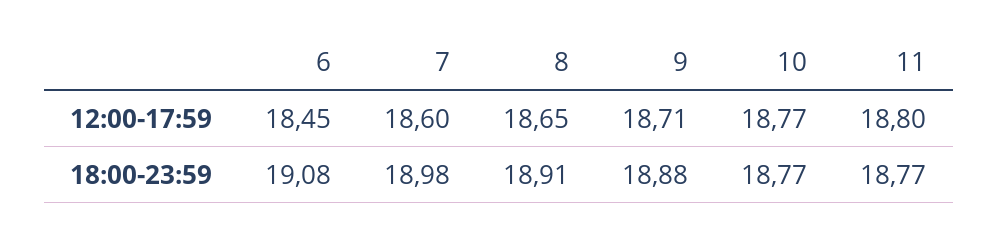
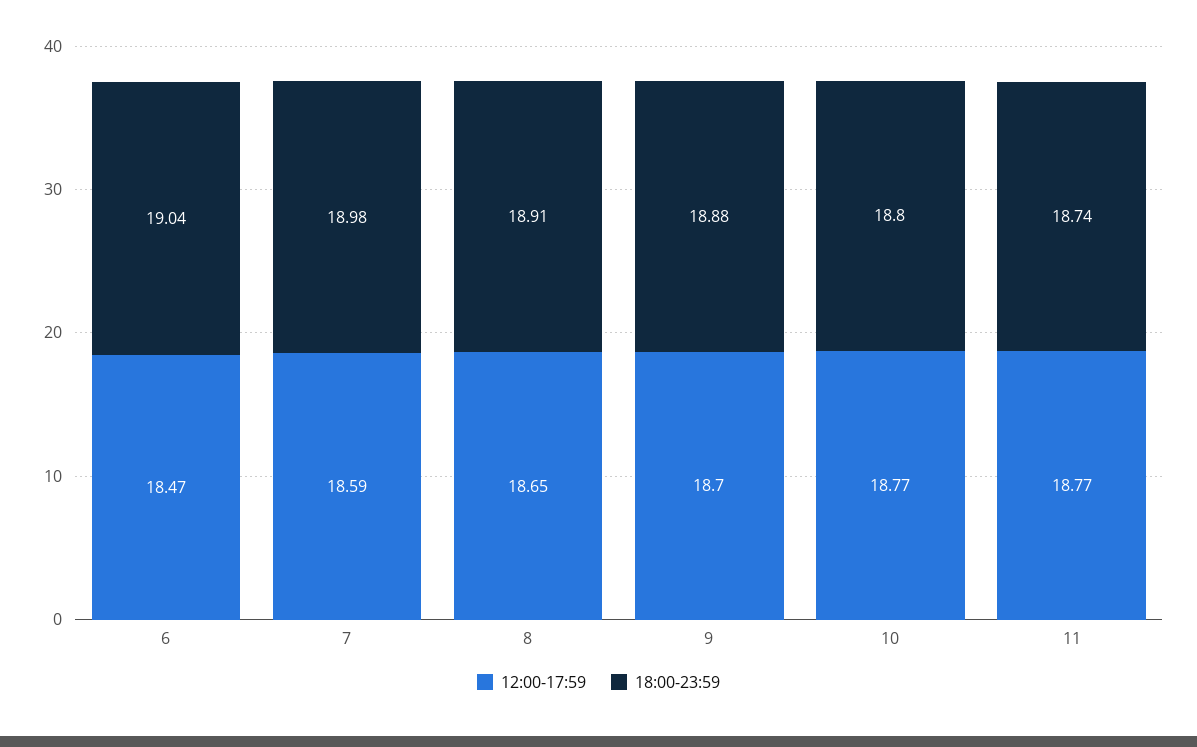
12:00-17:59, 6: 18.45 -> 18.47
12:00-17:59, 7: 18.6 -> 18.59
12:00-17:59, 9: 18.71 -> 18.7
12:00-17:59, 11: 18.8 -> 18.77
18:00-23:59, 6: 19.08 -> 19.04
18:00-23:59, 10: 18.77 -> 18.8
18:00-23:59, 11: 18.77 -> 18.74

